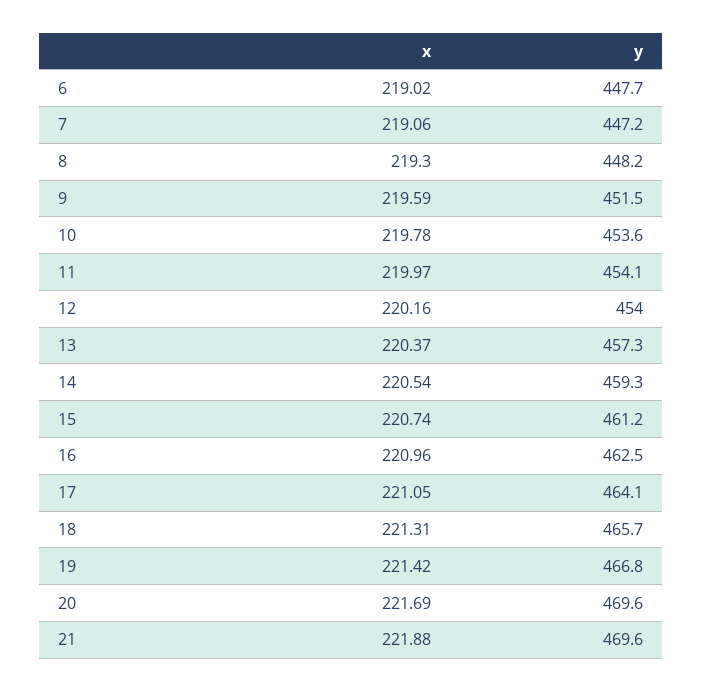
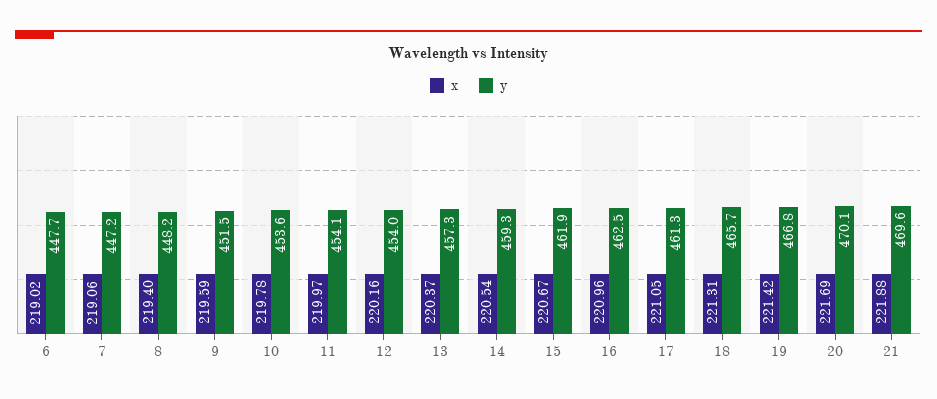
x, 8: 219.3 -> 219.4
x, 15: 220.74 -> 220.67
y, 15: 461.2 -> 461.9
y, 17: 464.1 -> 461.3
y, 20: 469.6 -> 470.1

